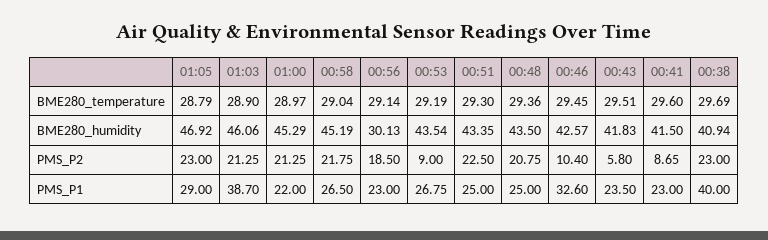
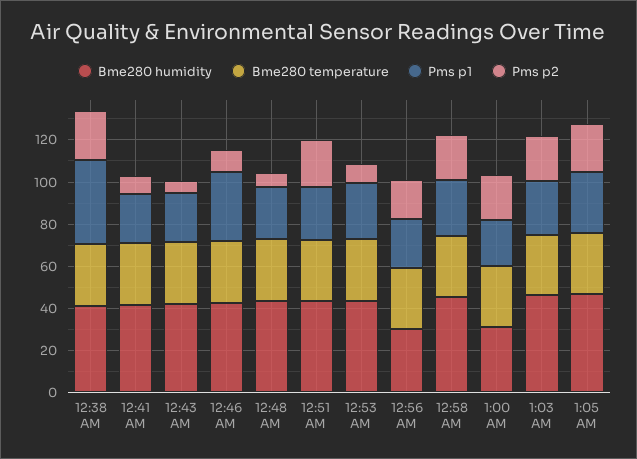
BME280_humidity, 01:00: 45.29 -> 30
PMS_P2, 00:48: 20.75 -> 5
PMS_P1, 01:03: 38.7 -> 25

